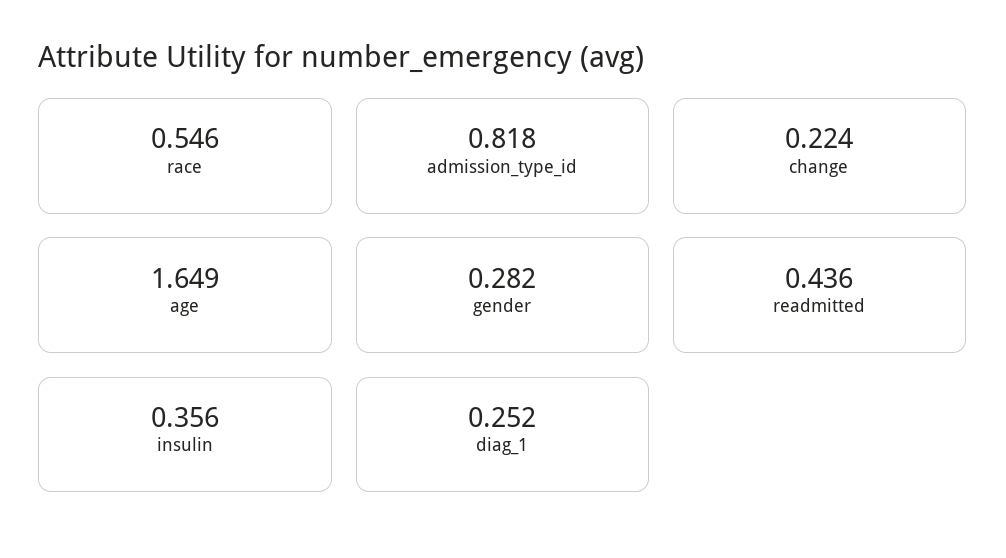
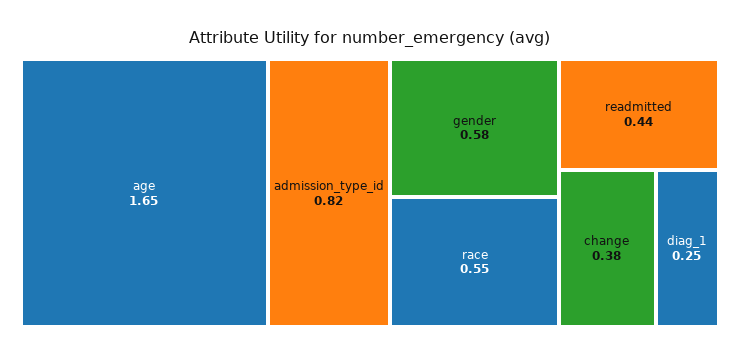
change: 0.224 -> 0.38
gender: 0.282 -> 0.58
insulin: 0.356 -> none

